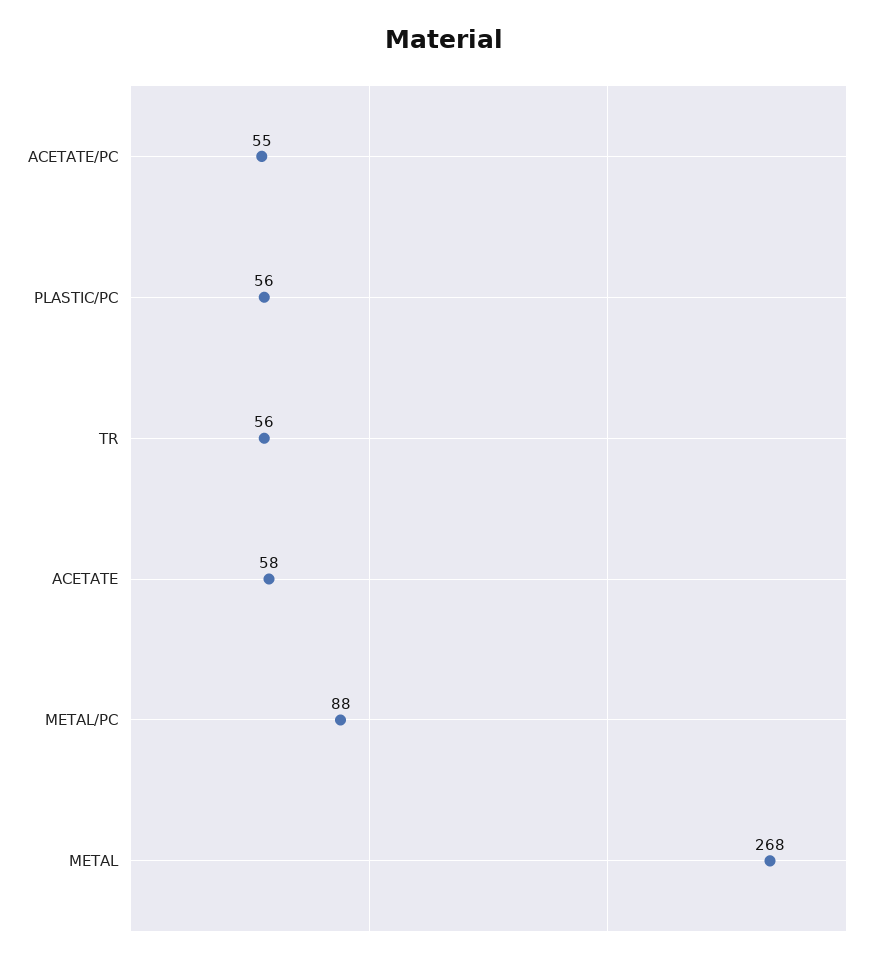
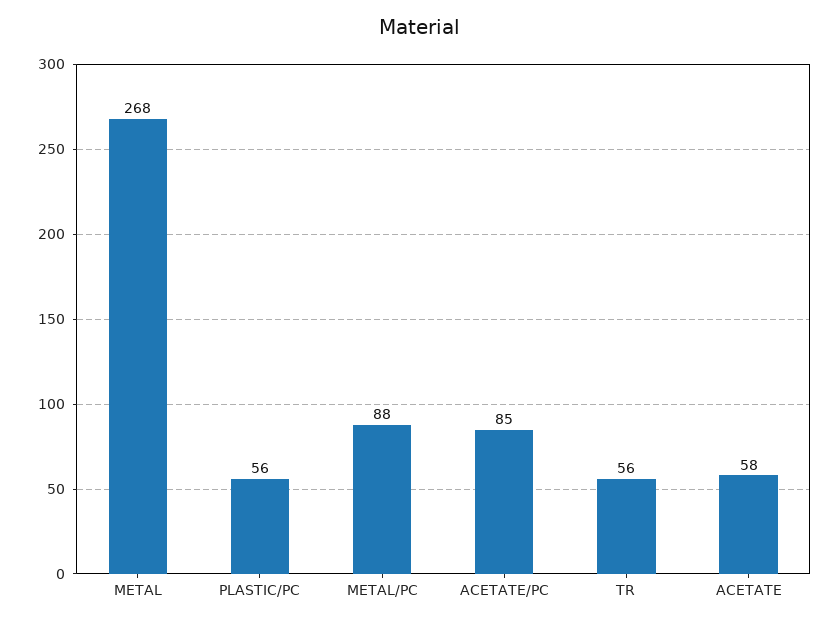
ACETATE/PC: 55 -> 85

